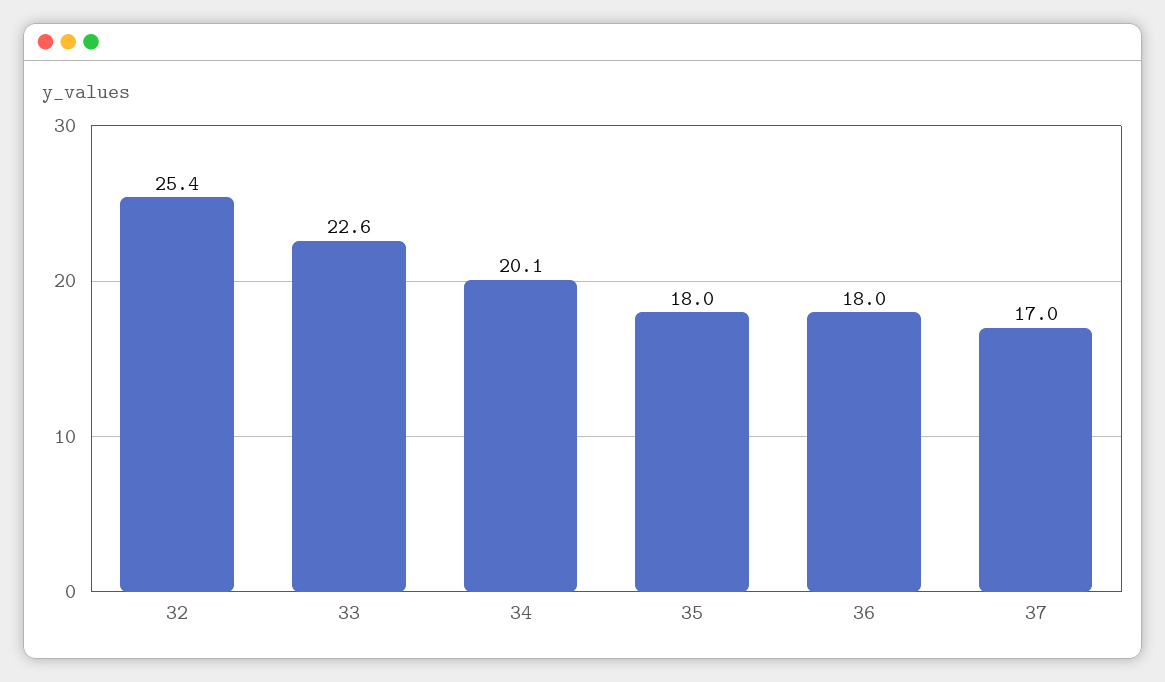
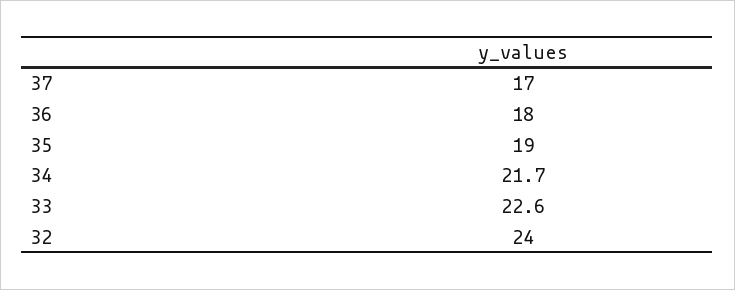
32: 25.4 -> 24
34: 20.1 -> 21.7
35: 18 -> 19

